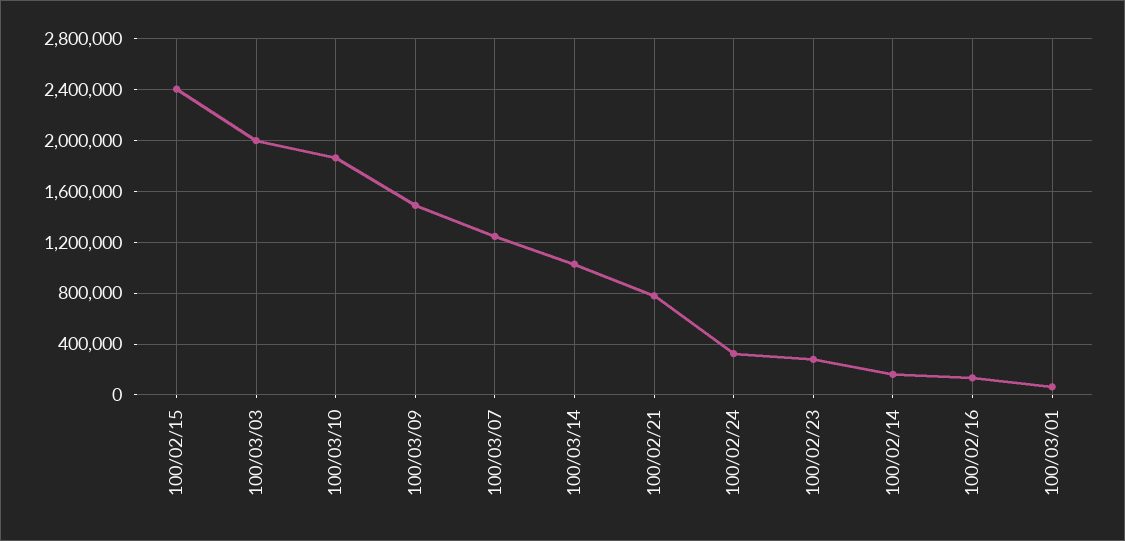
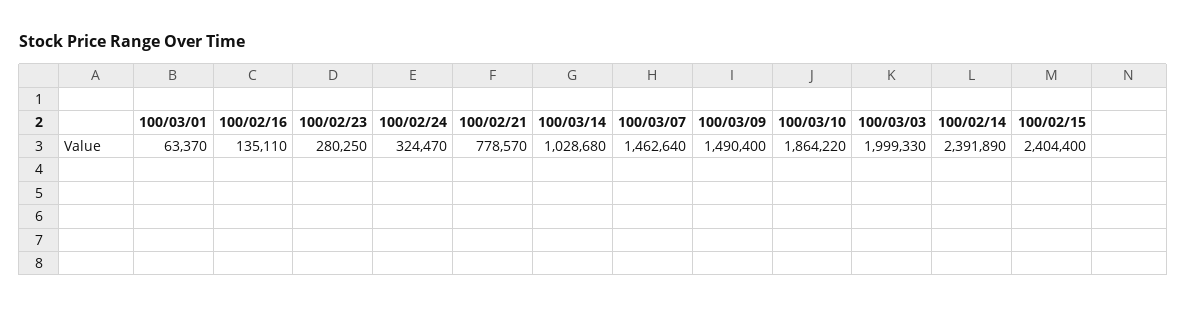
100/03/07: 1250000 -> 1462640
100/02/14: 150000 -> 2391890

